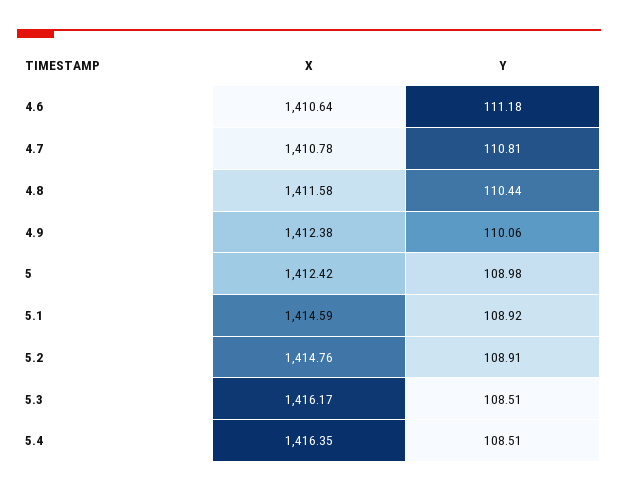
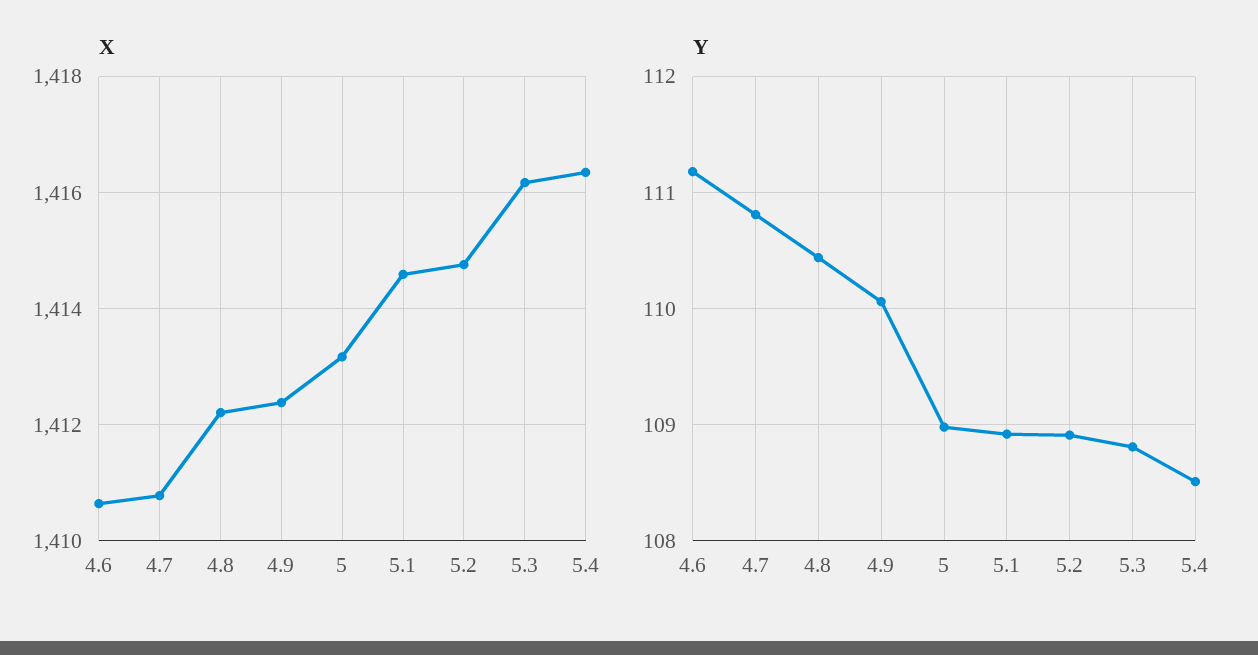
X, 4.8: 1411.58 -> 1412.2
X, 5: 1412.42 -> 1413.2
Y, 5.3: 108.51 -> 108.8

